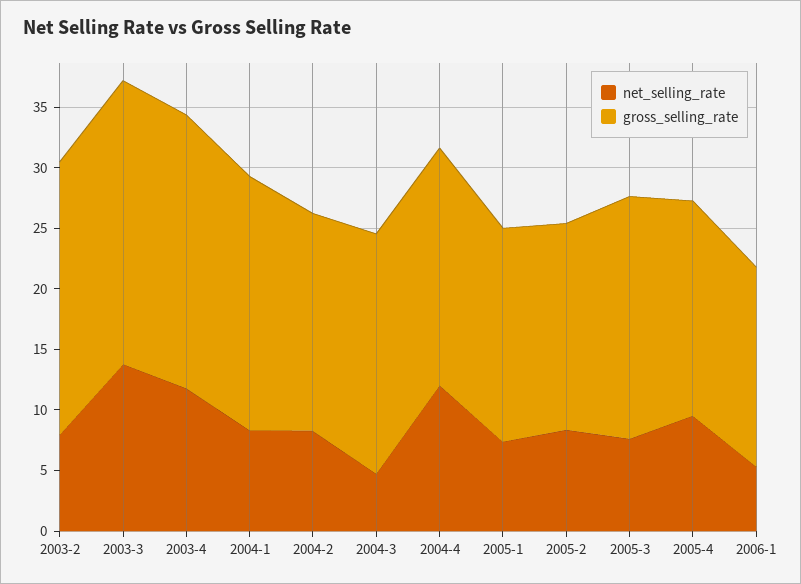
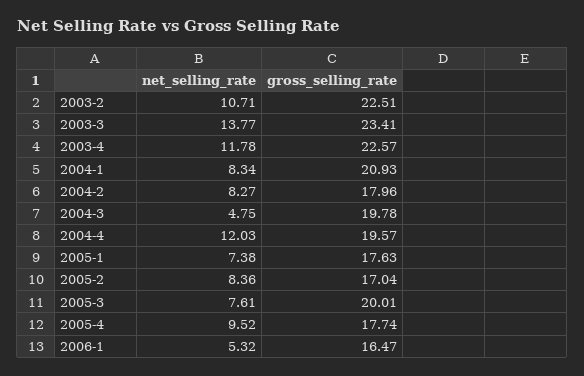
net_selling_rate, 2003-2: 8 -> 10.71

